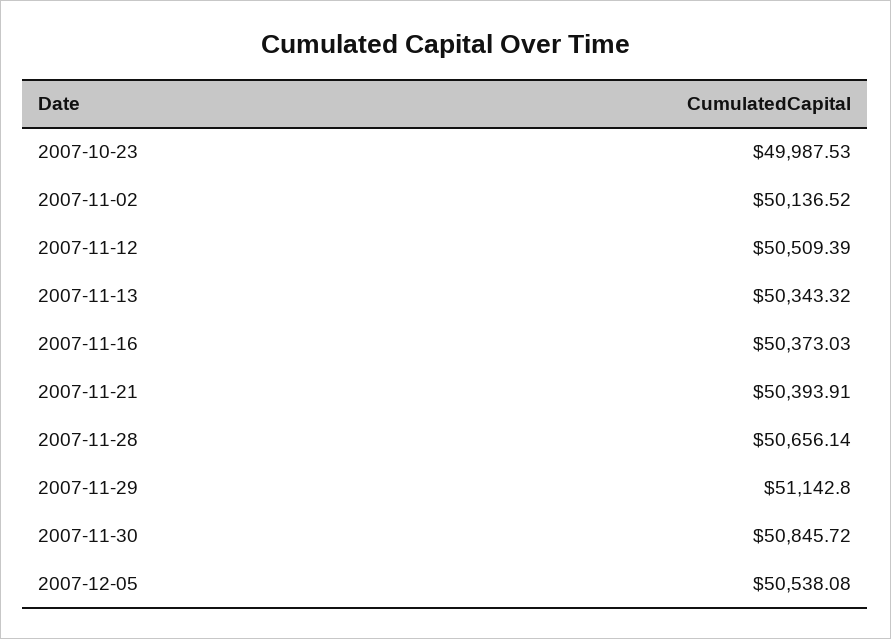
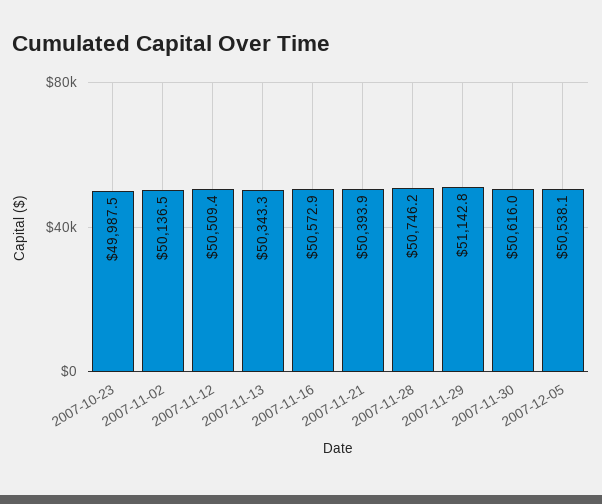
2007-11-16: 50373.03 -> 50572.9
2007-11-28: 50656.14 -> 50746.2
2007-11-30: 50845.72 -> 50616

